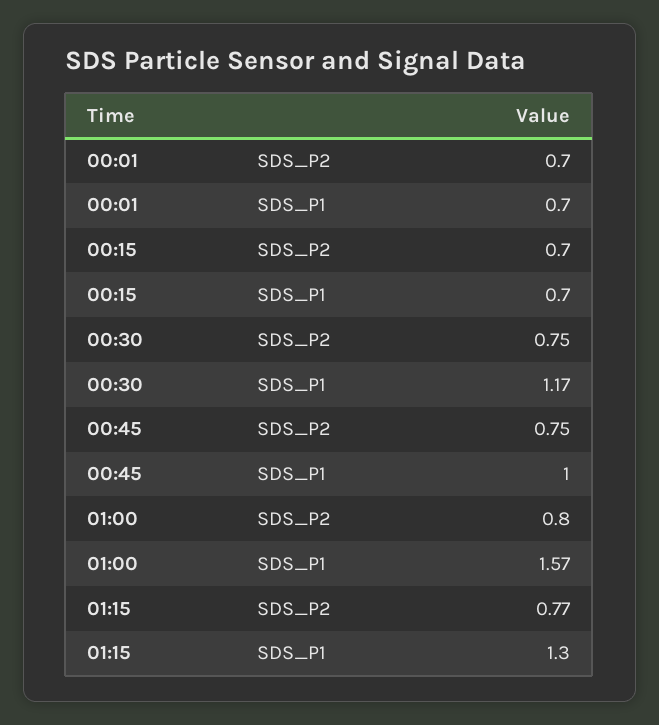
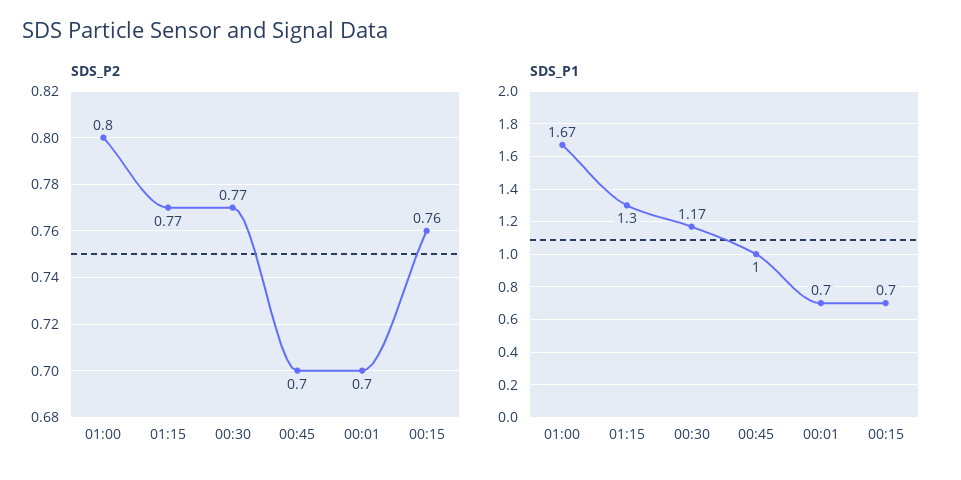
SDS_P2, 00:15: 0.7 -> 0.76
SDS_P2, 00:30: 0.75 -> 0.77
SDS_P2, 00:45: 0.75 -> 0.7
SDS_P1, 01:00: 1.57 -> 1.67

